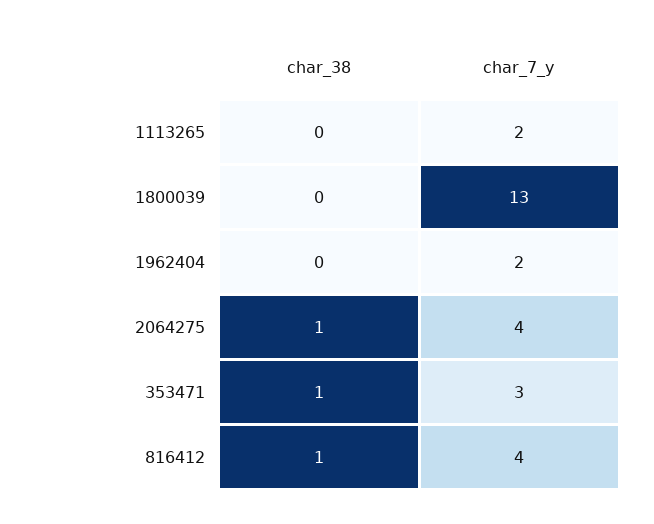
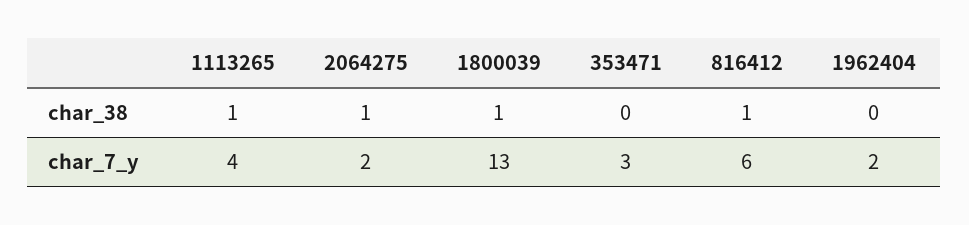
char_38, 1113265: 0 -> 1
char_7_y, 1113265: 2 -> 4
char_38, 1800039: 0 -> 1
char_7_y, 2064275: 4 -> 2
char_38, 353471: 1 -> 0
char_7_y, 816412: 4 -> 6

